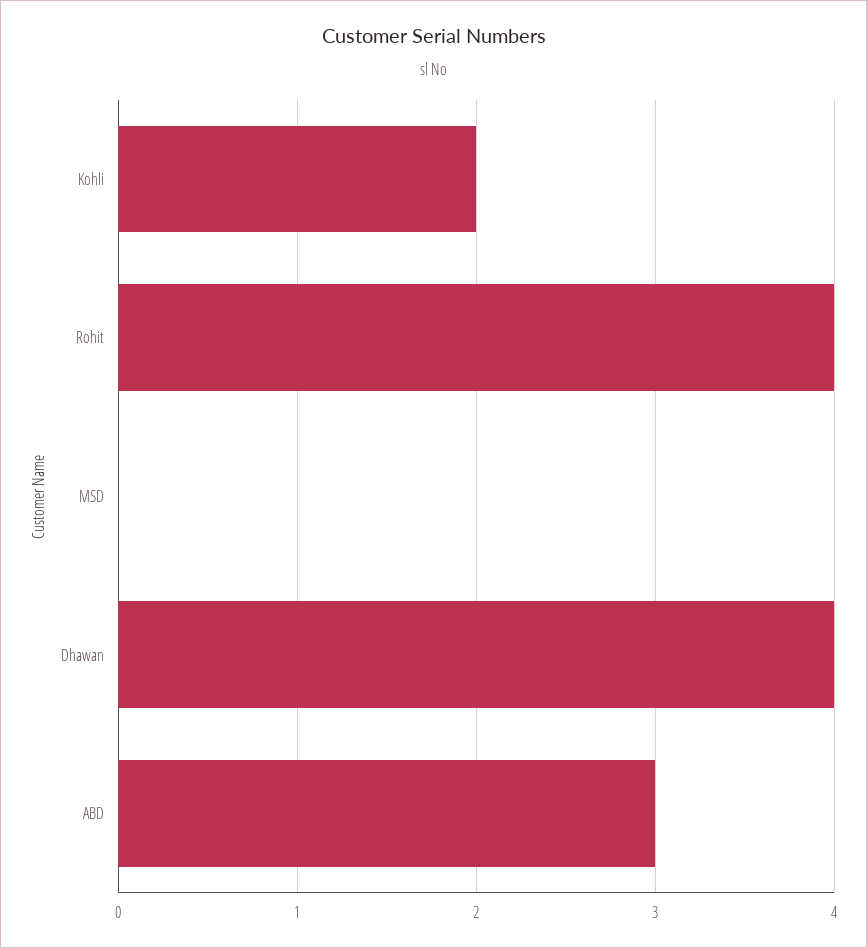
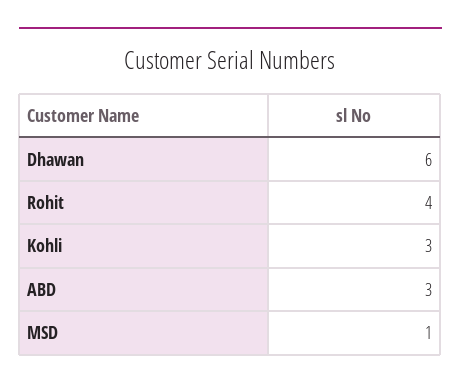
Kohli: 2 -> 3
MSD: 0 -> 1
Dhawan: 4 -> 6

